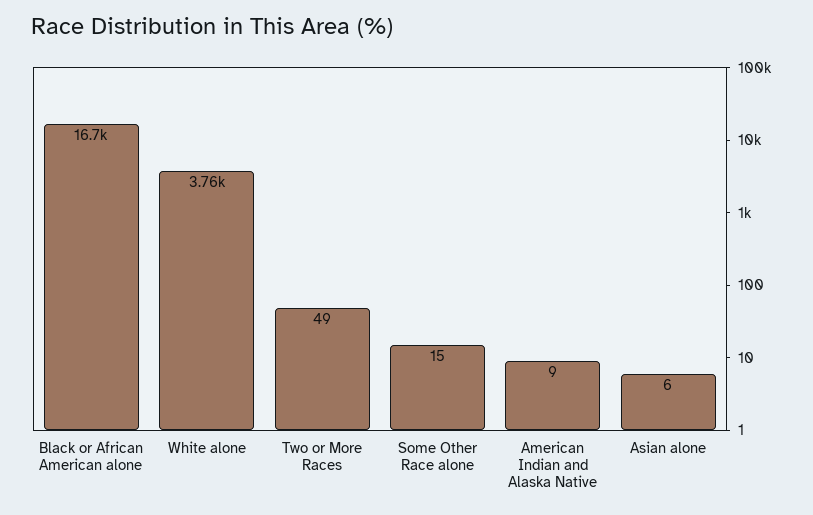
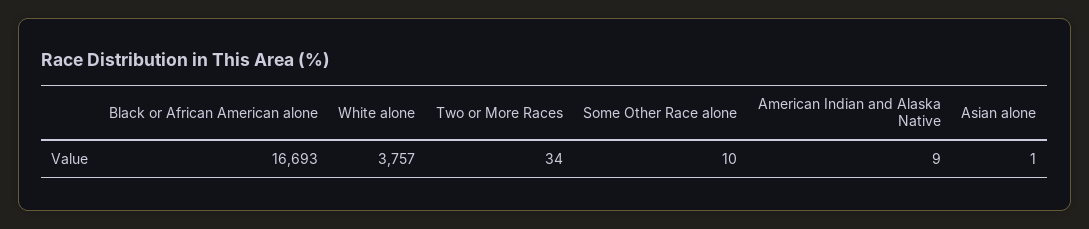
Two or More Races: 49 -> 34
Some Other Race alone: 15 -> 10
Asian alone: 6 -> 1

